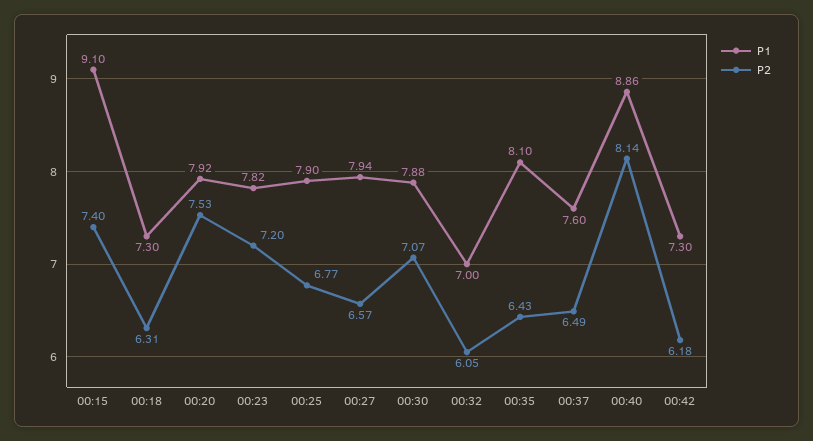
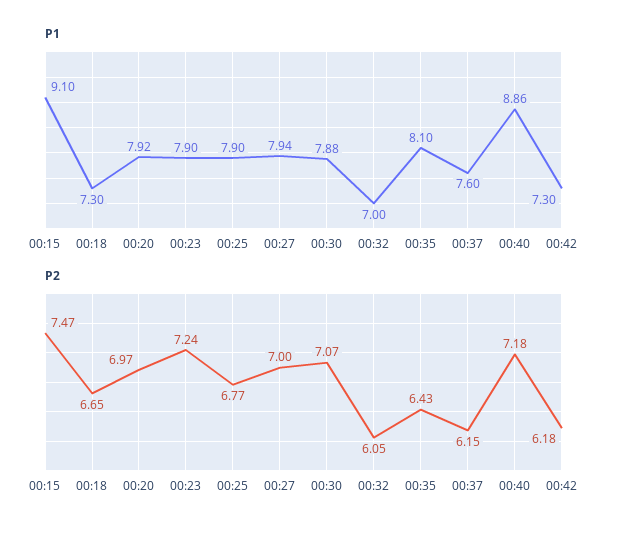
P2, 00:15: 7.4 -> 7.47
P2, 00:18: 6.31 -> 6.65
P2, 00:20: 7.53 -> 6.97
P1, 00:23: 7.82 -> 7.9
P2, 00:23: 7.2 -> 7.24
P2, 00:27: 6.57 -> 7
P2, 00:37: 6.49 -> 6.15
P2, 00:40: 8.14 -> 7.18

